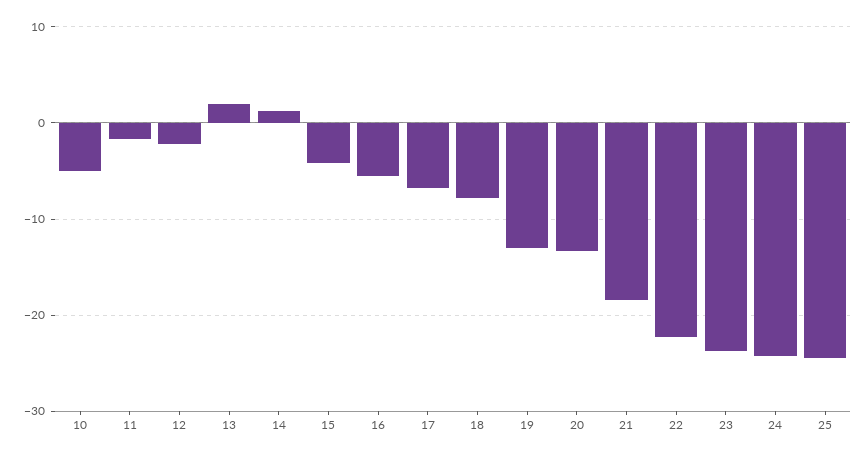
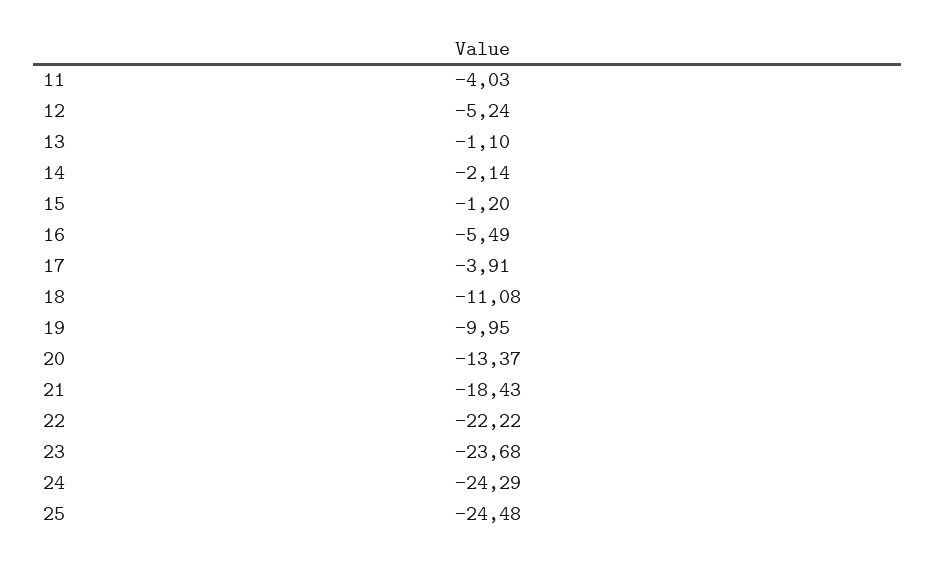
10: -5 -> none
11: -2 -> -4.03
12: -2 -> -5.24
13: 2 -> -1.1
14: 1 -> -2.14
15: -4 -> -1.2
17: -7 -> -3.91
18: -8 -> -11.08
19: -13 -> -9.95

